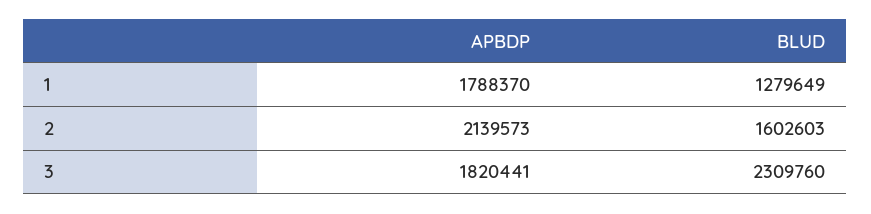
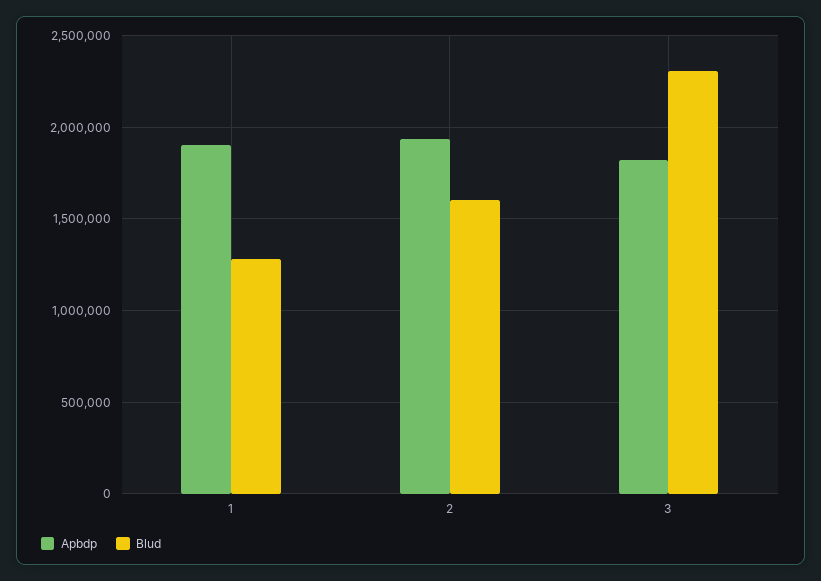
APBDP, 1: 1788370 -> 1900000
APBDP, 2: 2139573 -> 1950000

